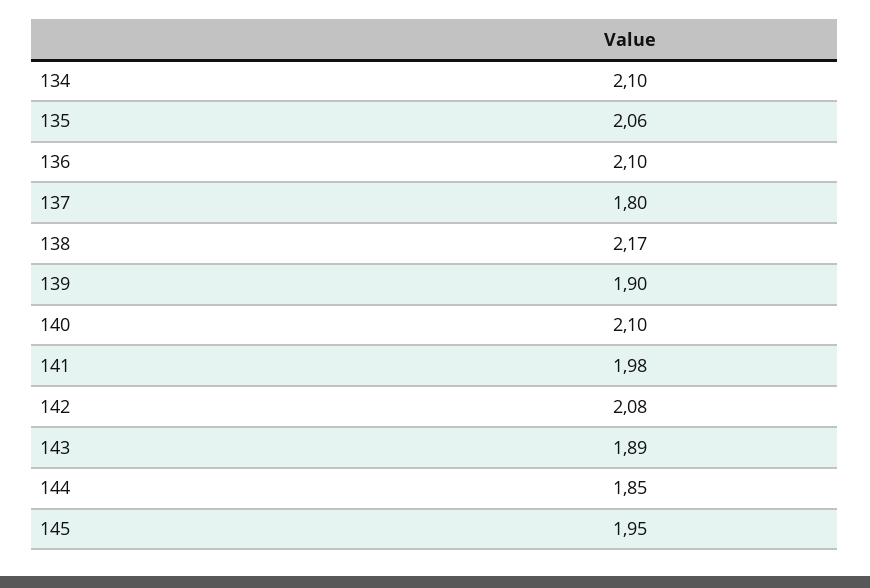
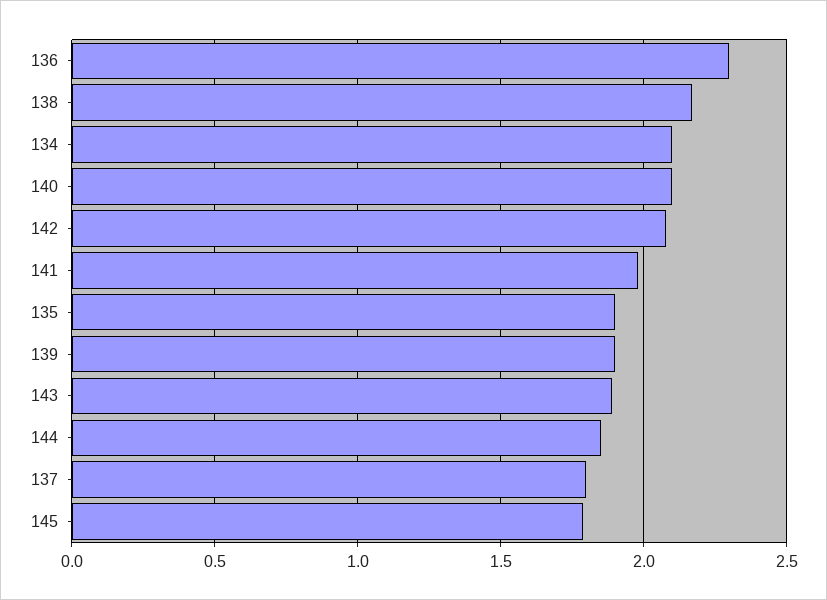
135: 2.06 -> 1.9
136: 2.1 -> 2.3
145: 1.95 -> 1.8

